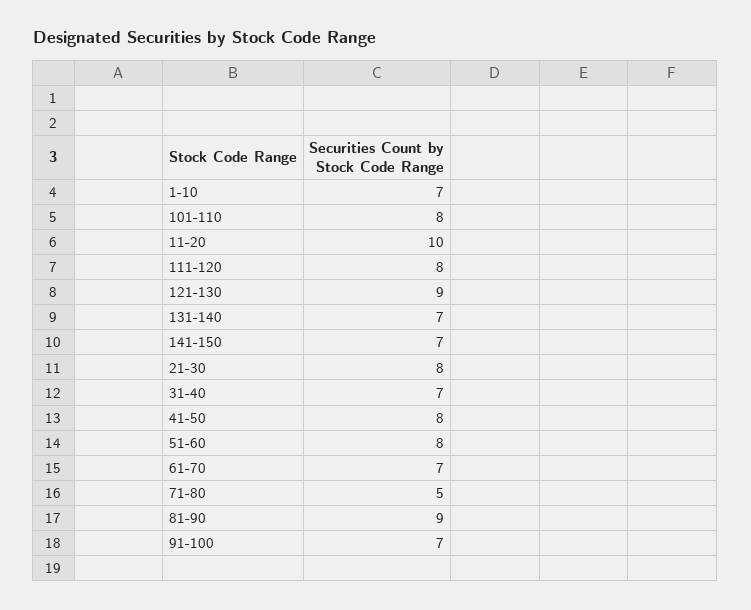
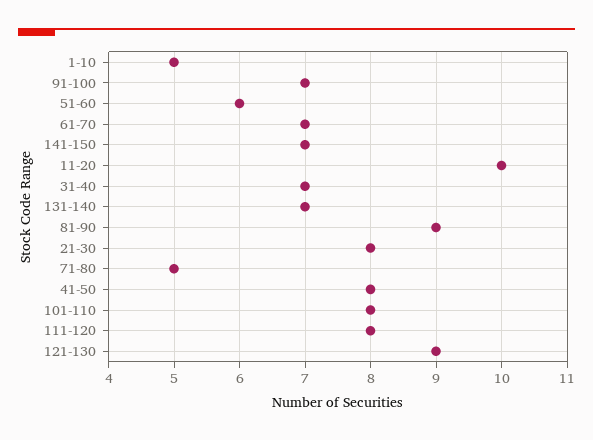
1-10: 7 -> 5
51-60: 8 -> 6

